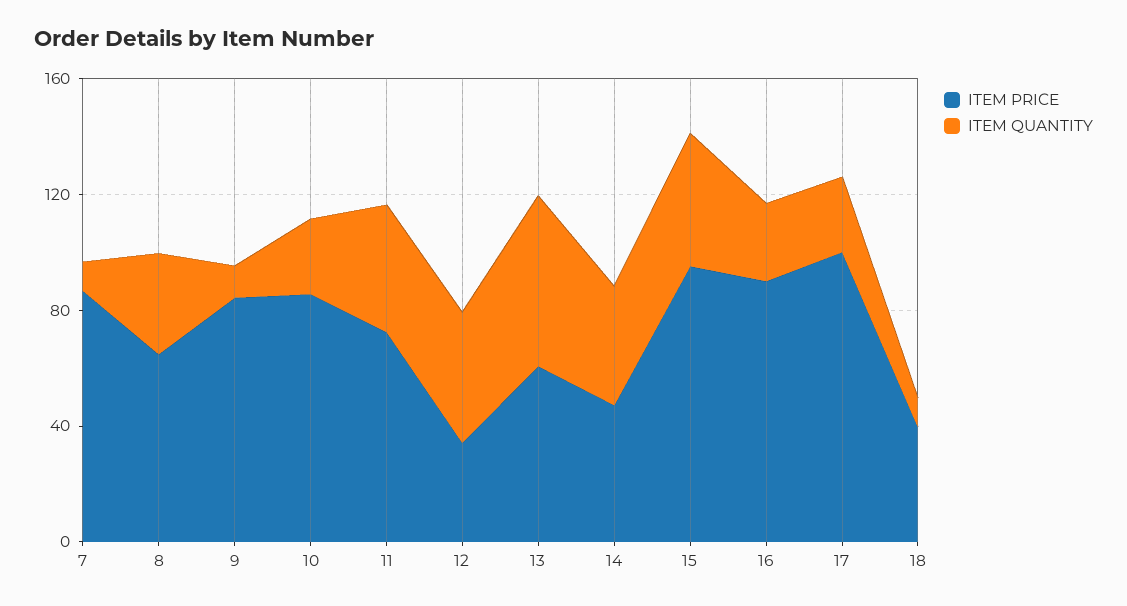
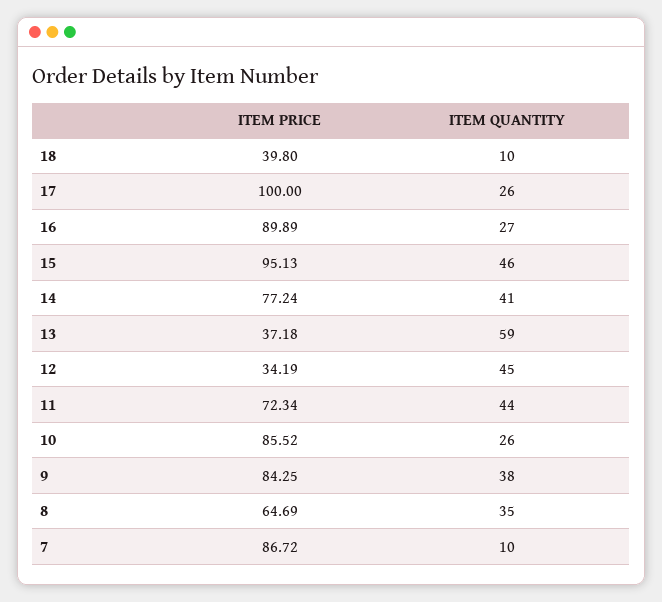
ITEM QUANTITY, 9: 10 -> 38
ITEM PRICE, 13: 60 -> 37.18
ITEM PRICE, 14: 50 -> 77.24

